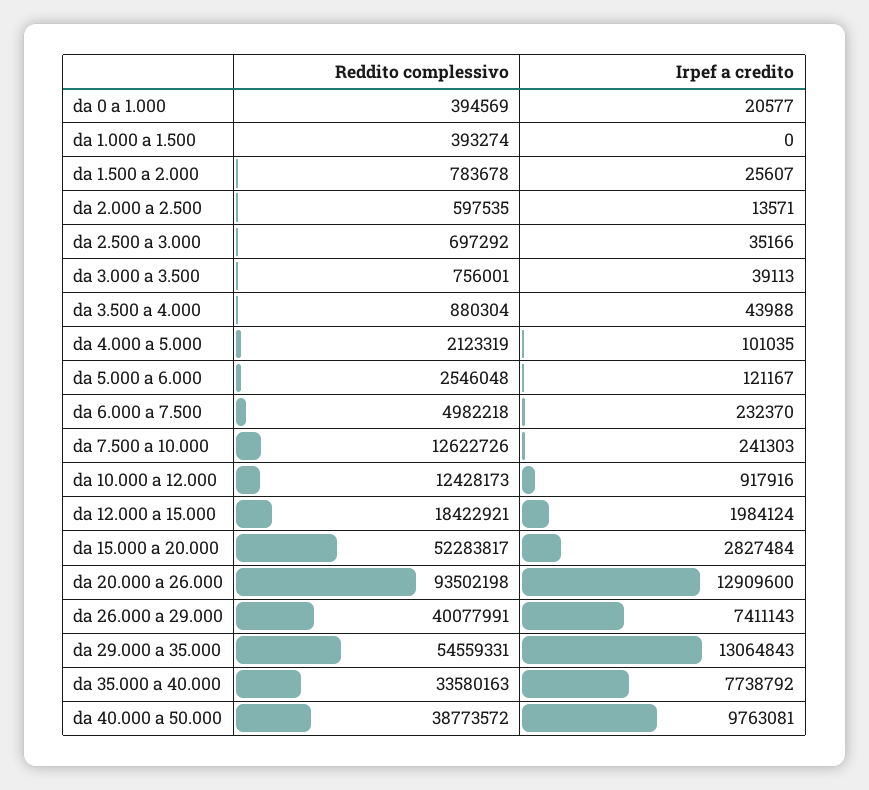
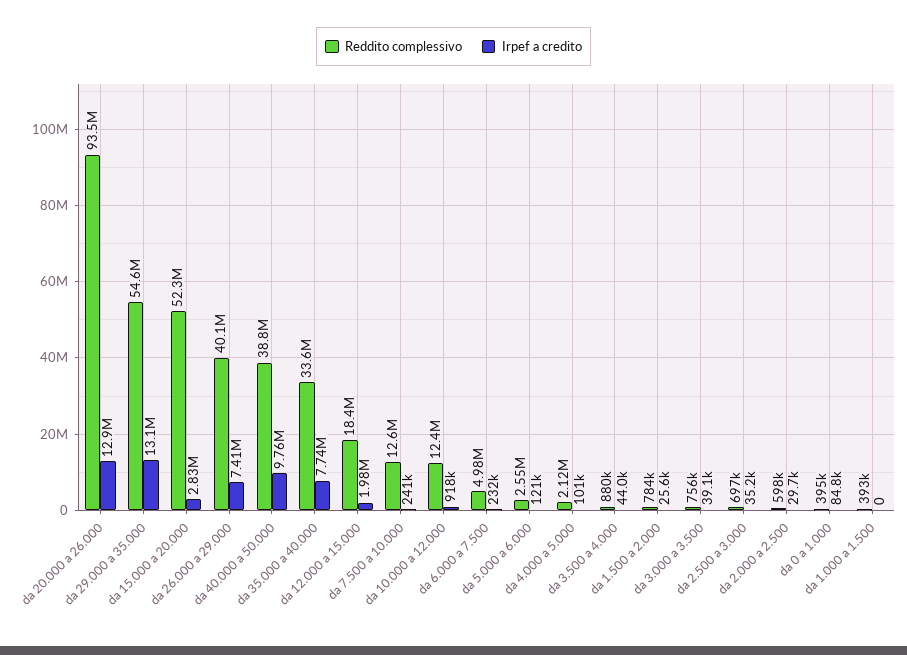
Irpef a credito, da 0 a 1.000: 20577 -> 84800
Irpef a credito, da 2.000 a 2.500: 13571 -> 29700

